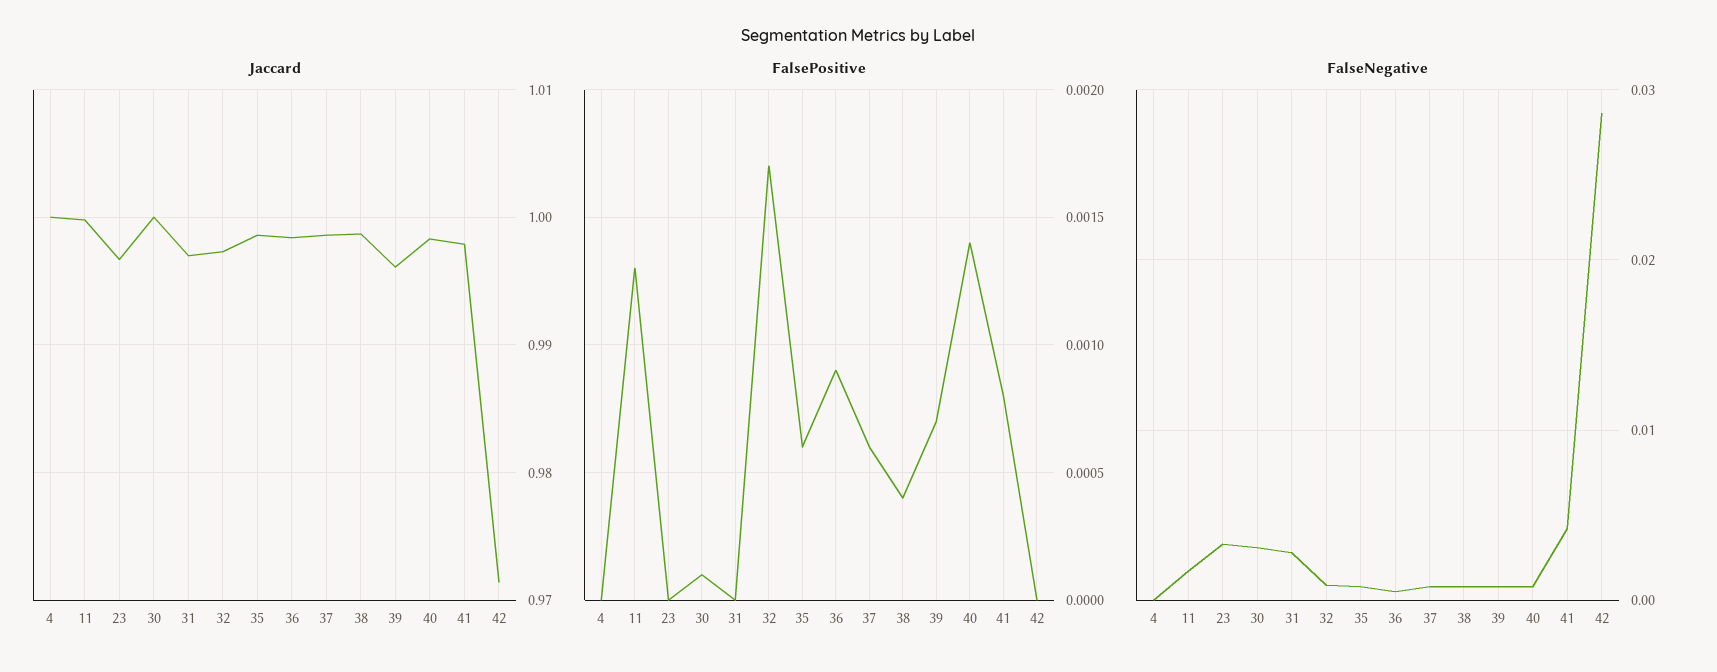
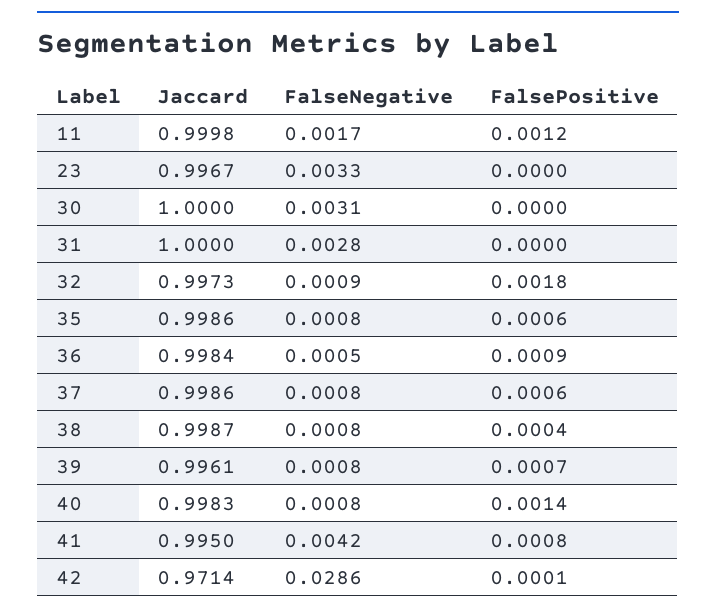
Jaccard, 4: 1 -> none
Jaccard, 31: 0.997 -> 1
Jaccard, 41: 0.998 -> 0.995
FalsePositive, 4: 0 -> none
FalsePositive, 11: 0.0013 -> 0.0012
FalsePositive, 30: 0.0001 -> 0
FalsePositive, 32: 0.0017 -> 0.0018
FalsePositive, 42: 0 -> 0.0001
FalseNegative, 4: 0 -> none

